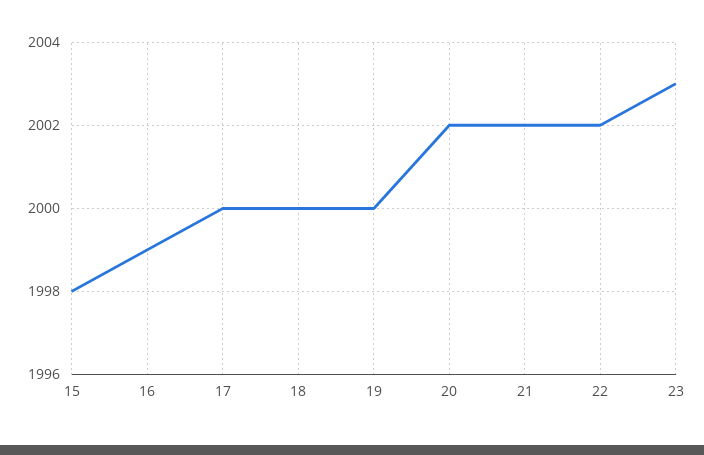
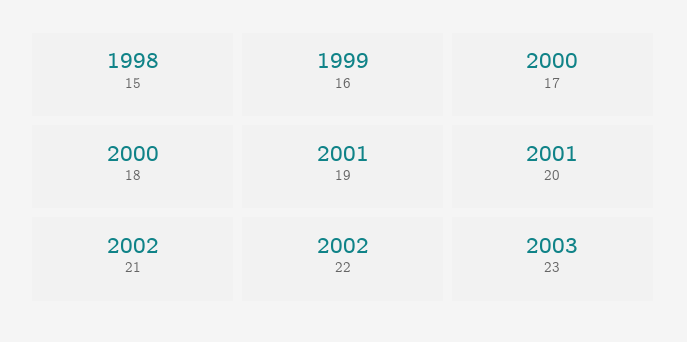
19: 2000 -> 2001
20: 2002 -> 2001

